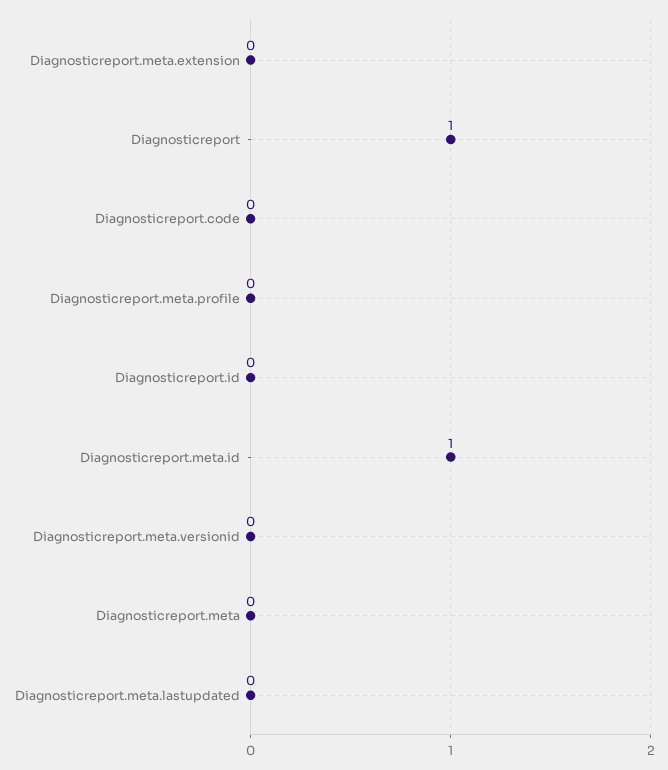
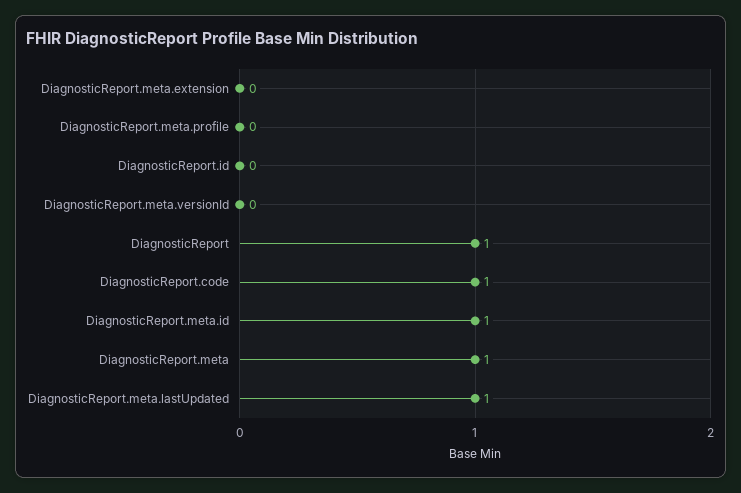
Diagnosticreport.code: 0 -> 1
Diagnosticreport.meta: 0 -> 1
Diagnosticreport.meta.lastupdated: 0 -> 1

